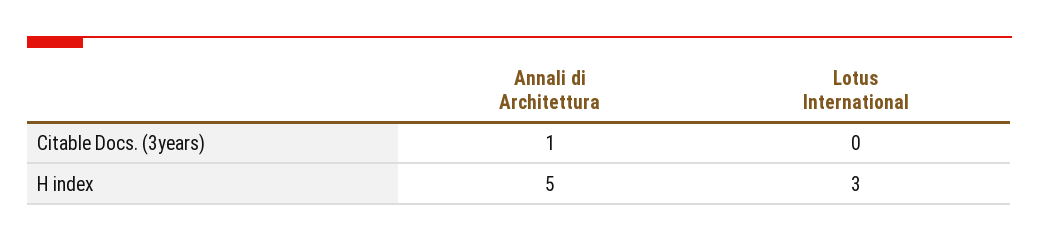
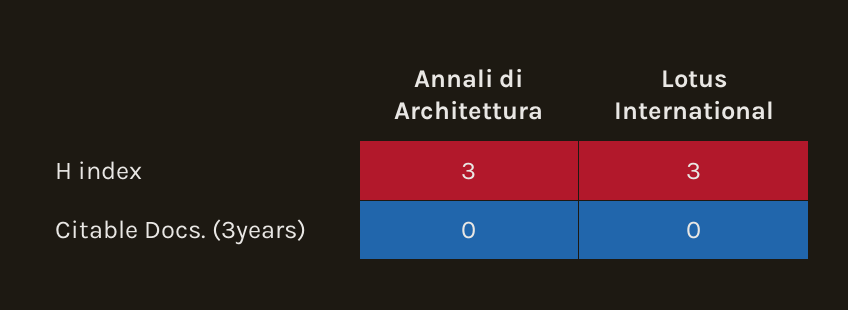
Annali di Architettura, Citable Docs. (3years): 1 -> 0
Annali di Architettura, H index: 5 -> 3

